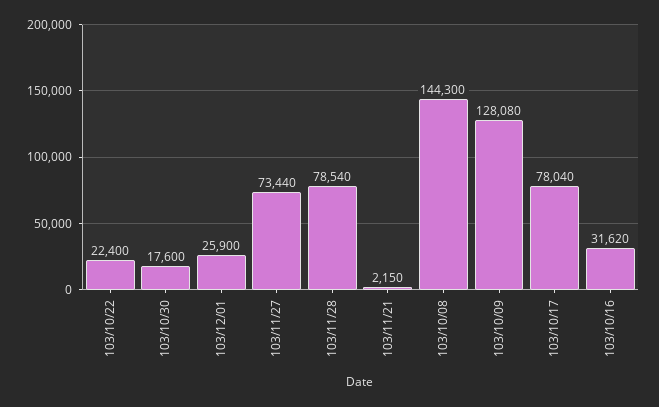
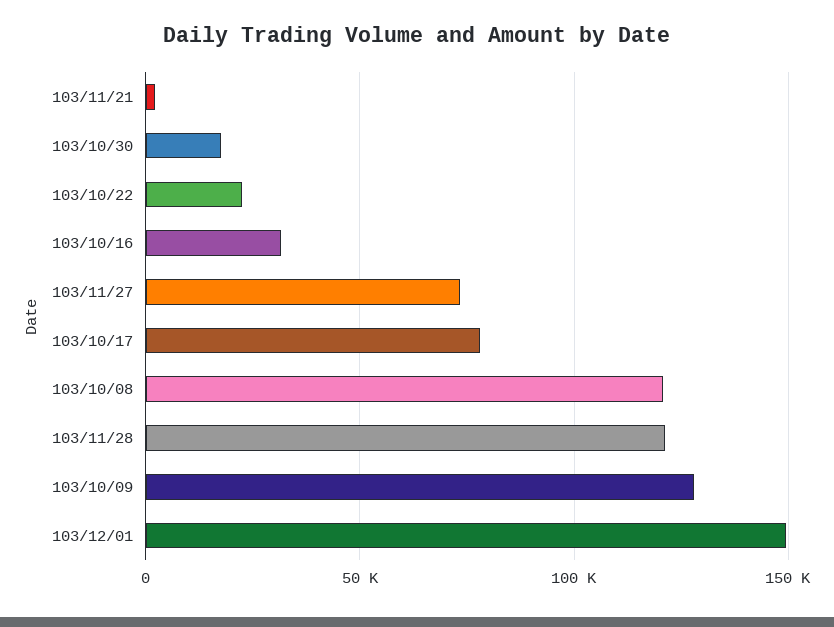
103/12/01: 25900 -> 150000
103/11/28: 78540 -> 120000
103/10/08: 144300 -> 120000

